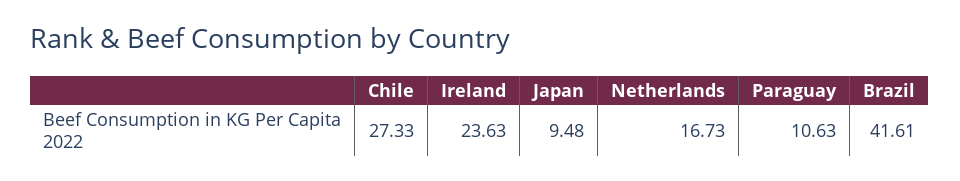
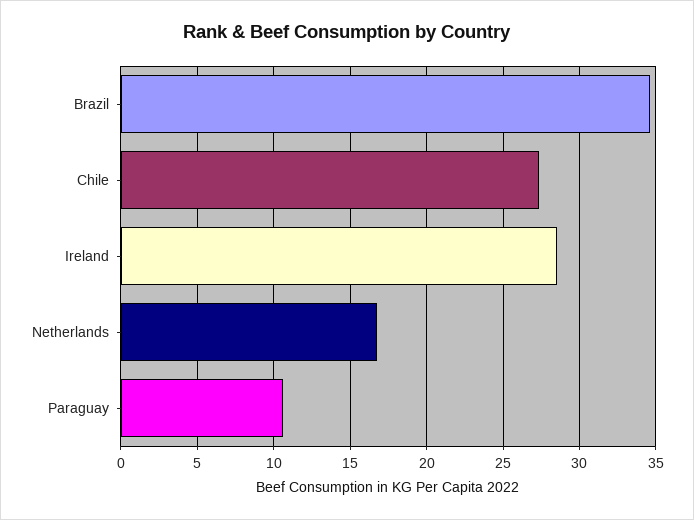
Ireland: 23.63 -> 28.5
Japan: 9.48 -> none
Brazil: 41.61 -> 34.5

